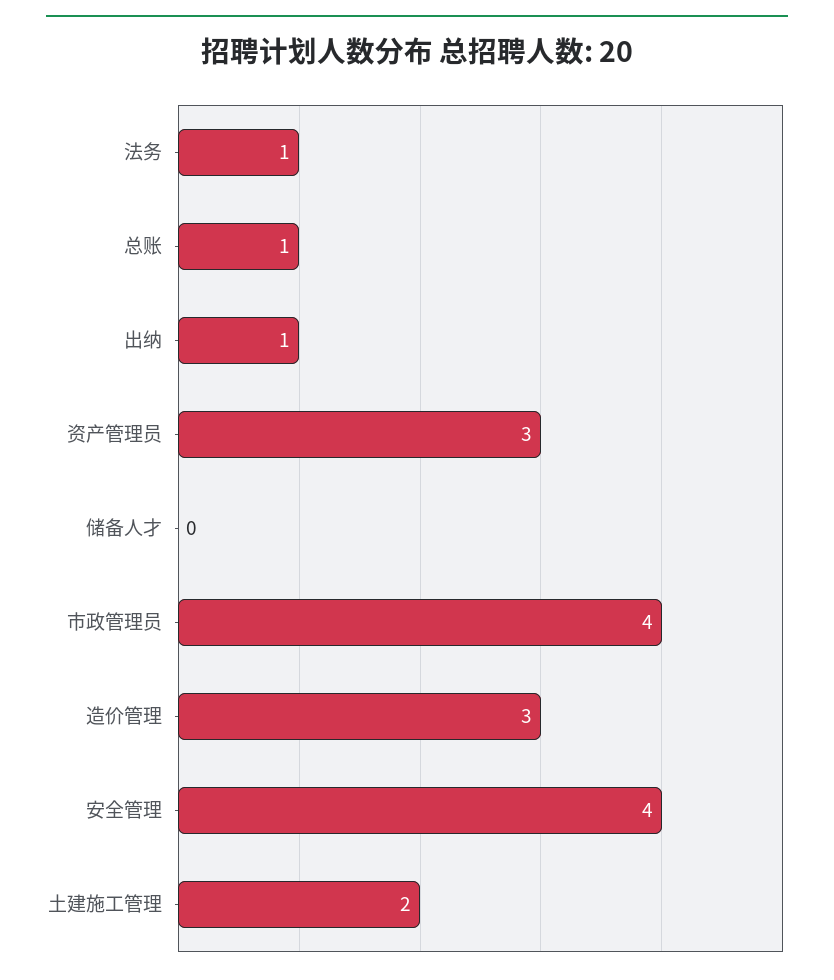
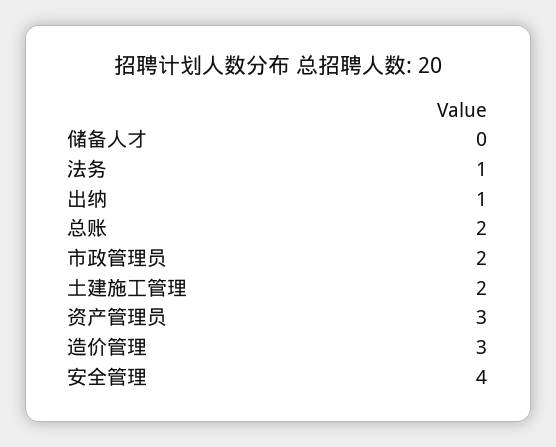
总账: 1 -> 2
市政管理员: 4 -> 2

